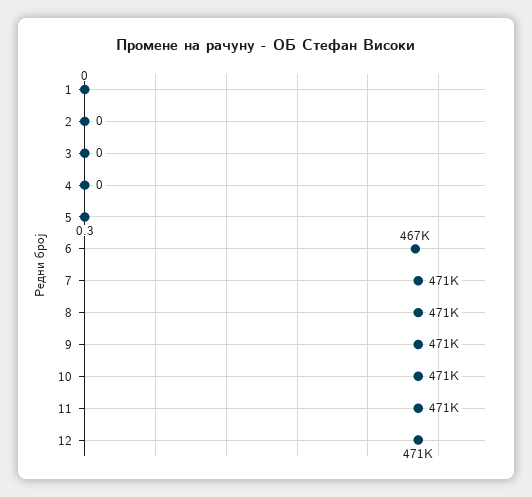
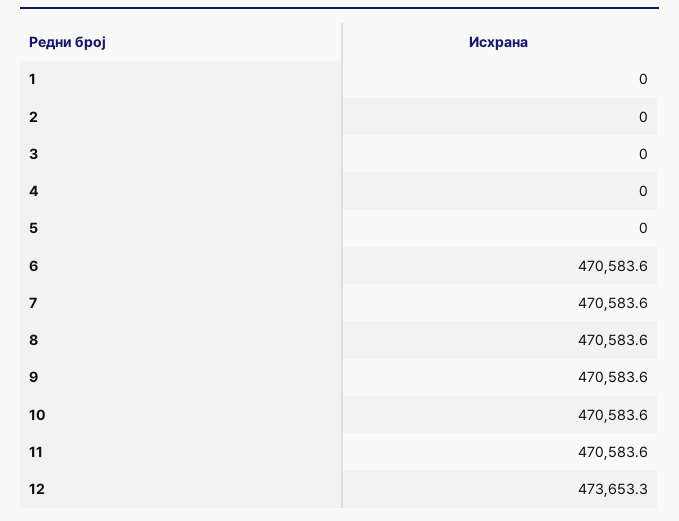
5: 0.3 -> 0
6: 467000 -> 470583.6
12: 471000 -> 473653.3

